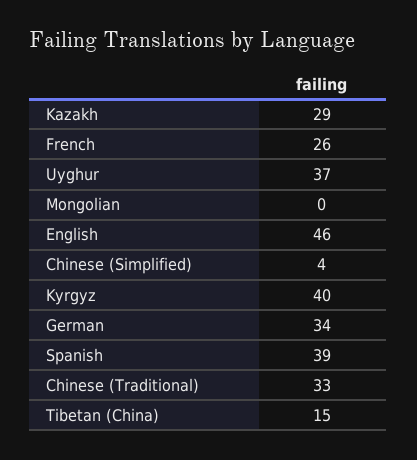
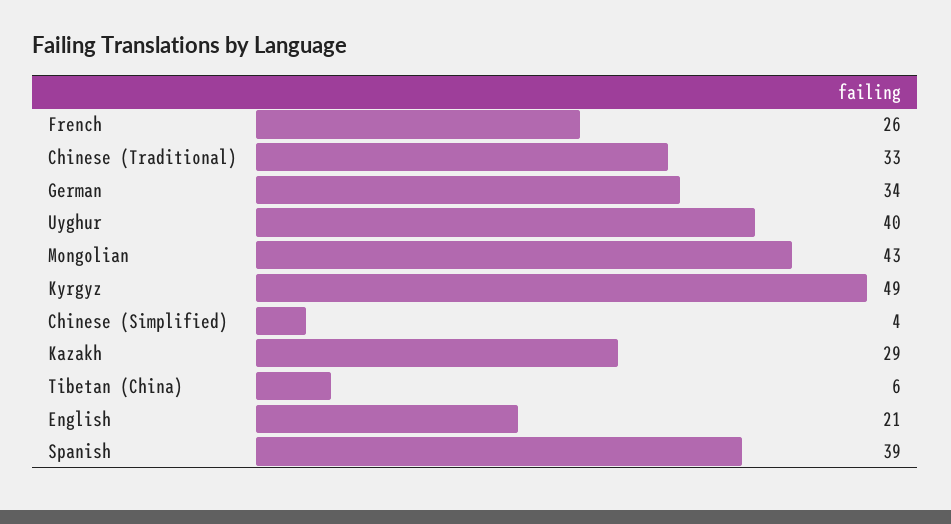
Uyghur: 37 -> 40
Mongolian: 0 -> 43
English: 46 -> 21
Kyrgyz: 40 -> 49
Tibetan (China): 15 -> 6

